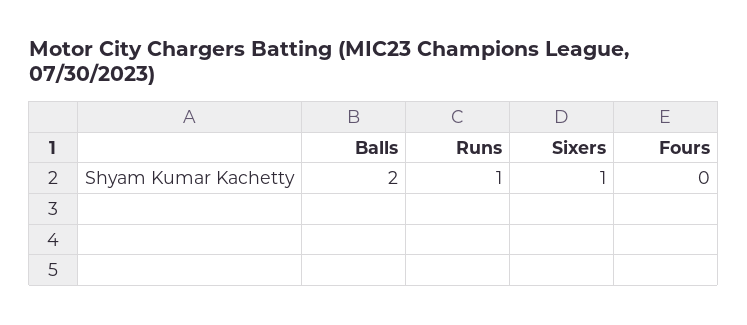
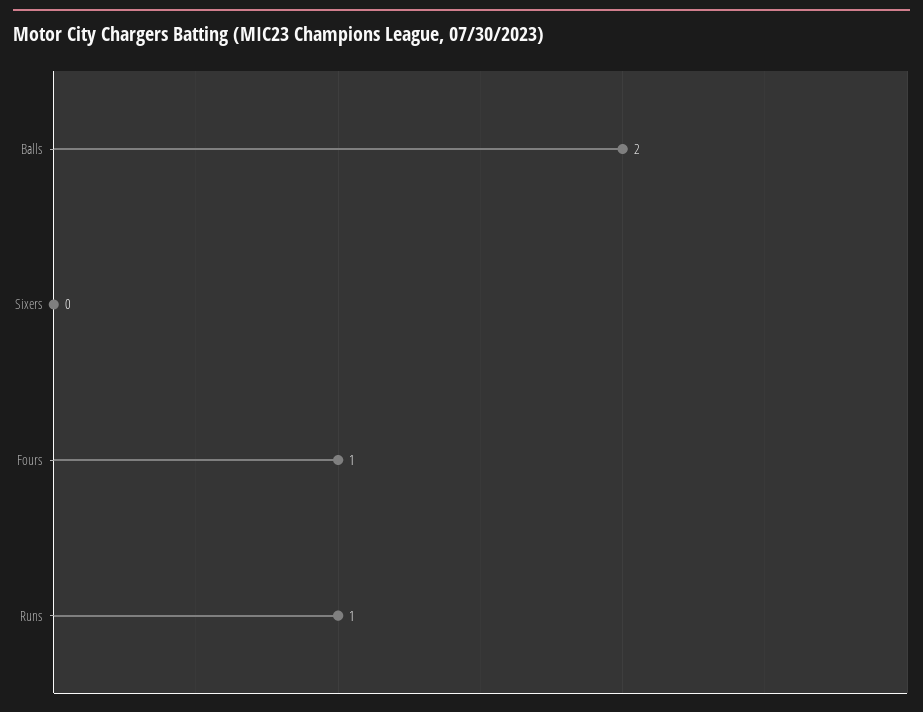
Sixers: 1 -> 0
Fours: 0 -> 1

